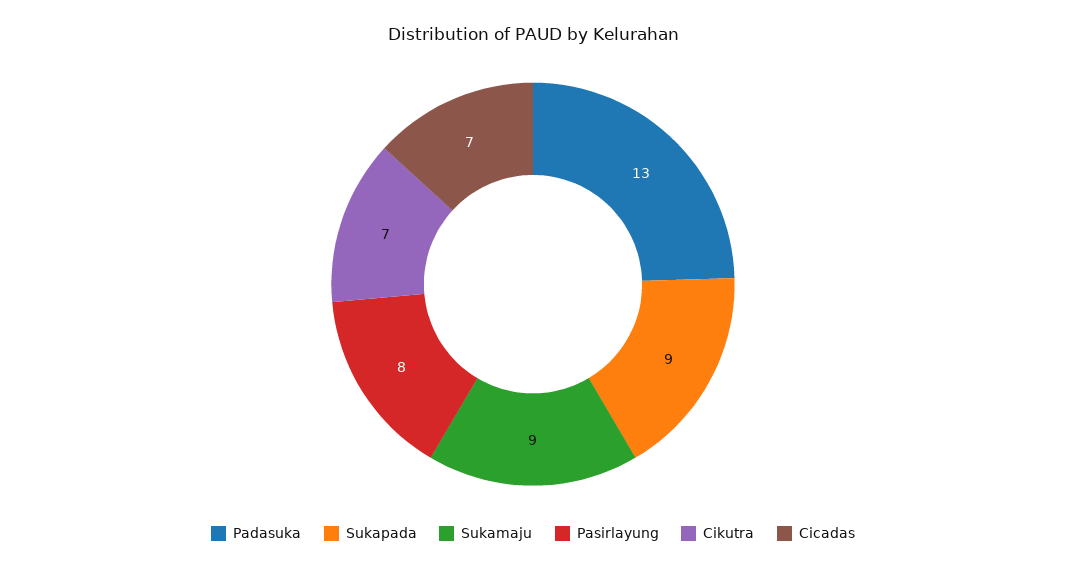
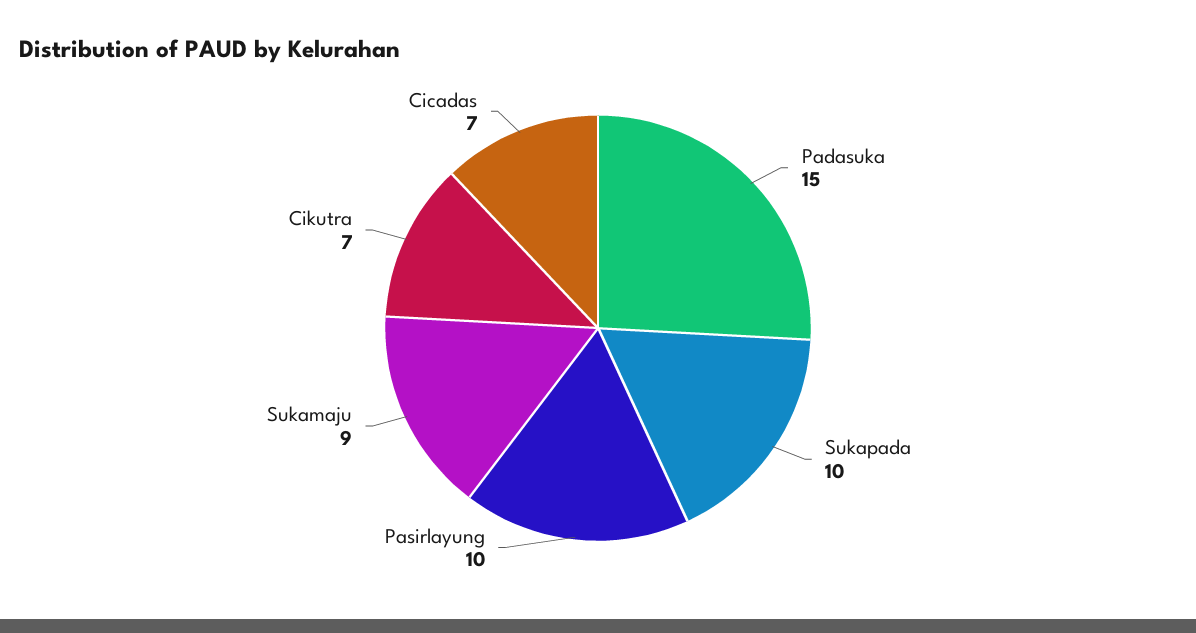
Padasuka: 13 -> 15
Sukapada: 9 -> 10
Pasirlayung: 8 -> 10

